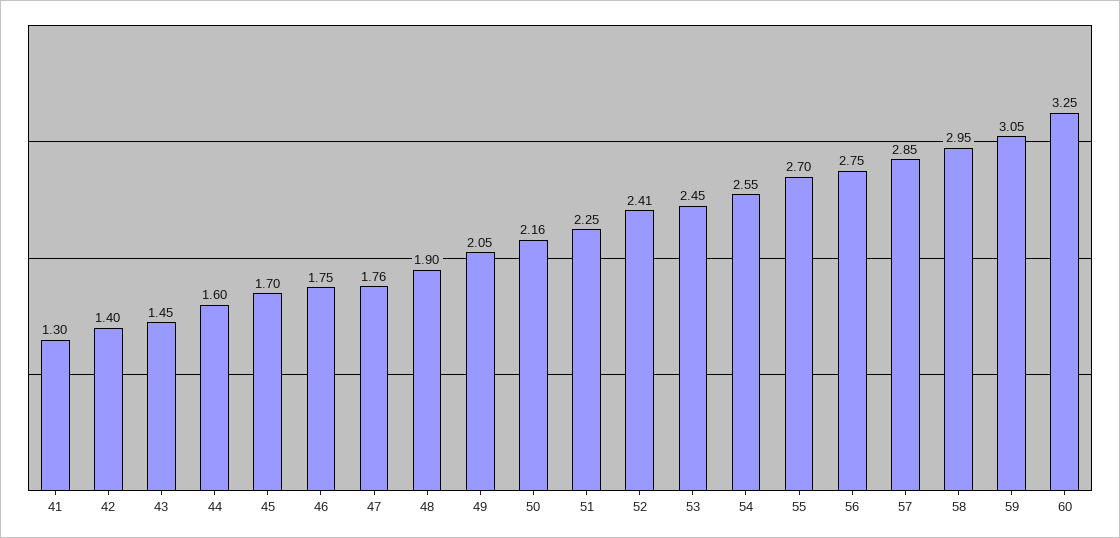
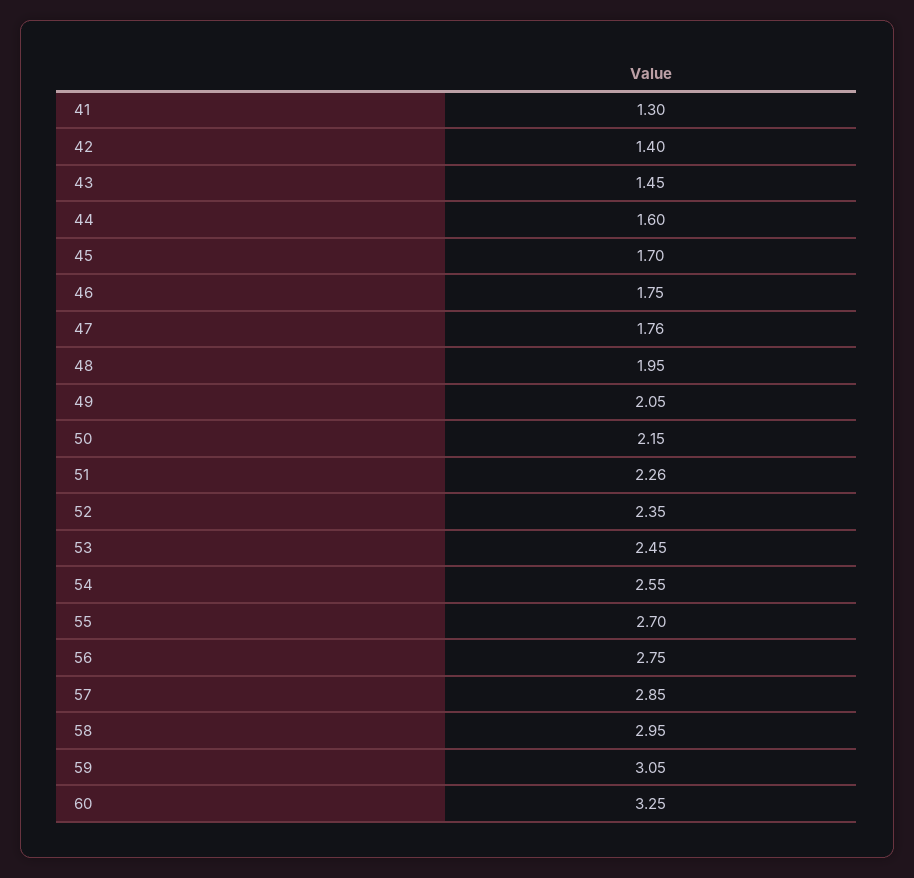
48: 1.9 -> 1.95
50: 2.16 -> 2.15
51: 2.25 -> 2.26
52: 2.41 -> 2.35

